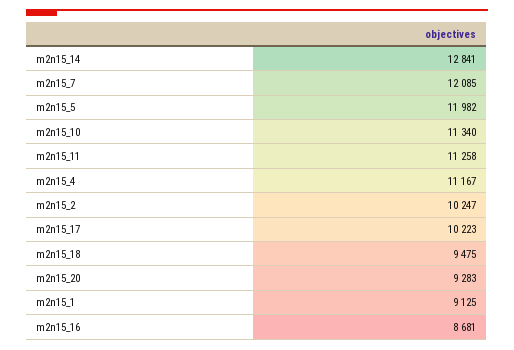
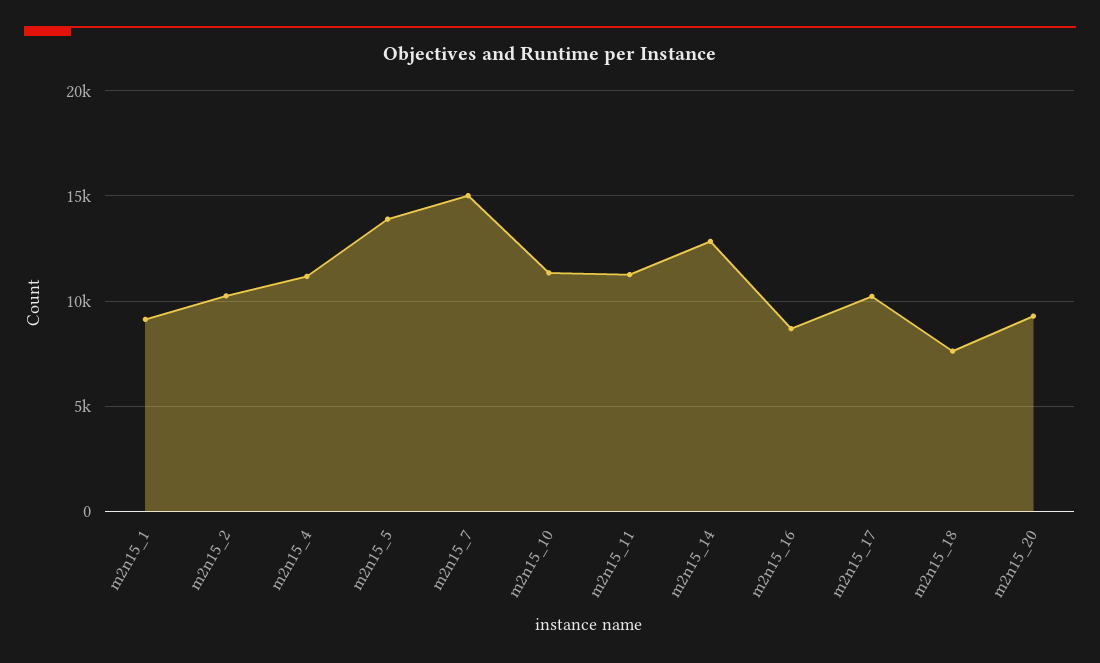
m2n15_7: 12085 -> 15000
m2n15_5: 11982 -> 14000
m2n15_18: 9475 -> 7500

